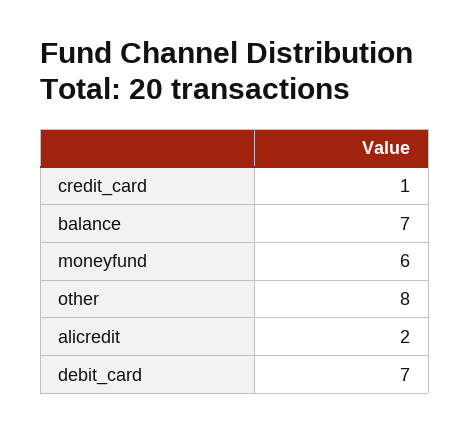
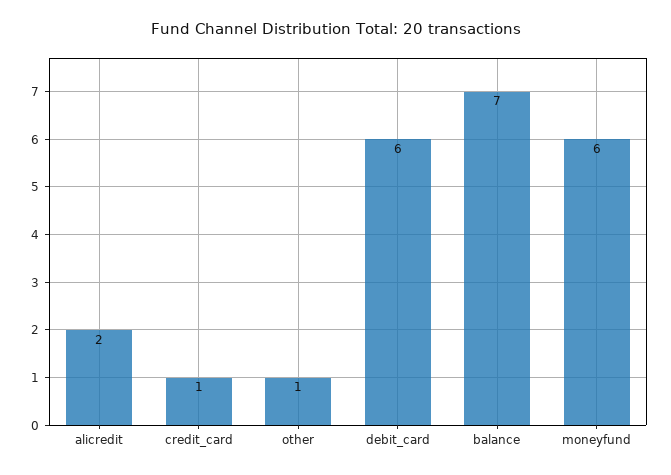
other: 8 -> 1
debit_card: 7 -> 6

